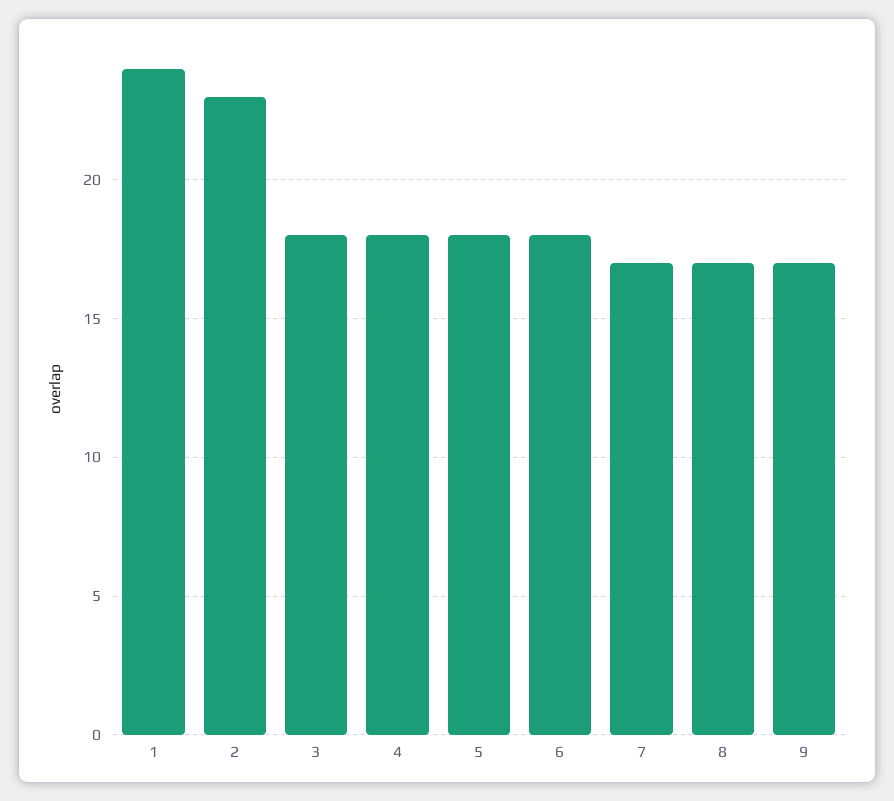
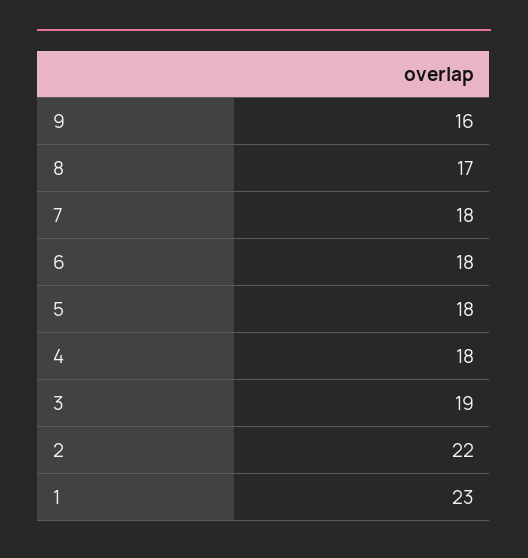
1: 24 -> 23
2: 23 -> 22
3: 18 -> 19
7: 17 -> 18
9: 17 -> 16

